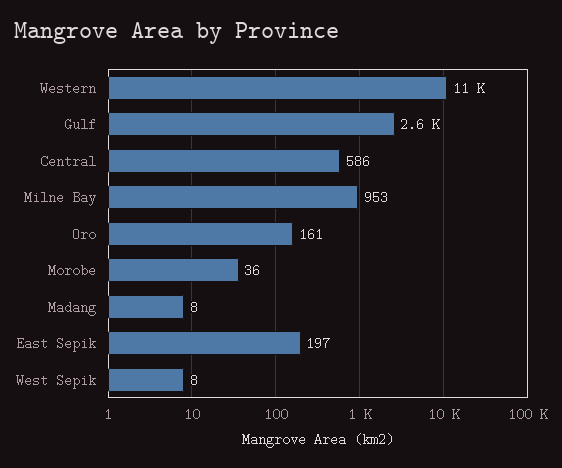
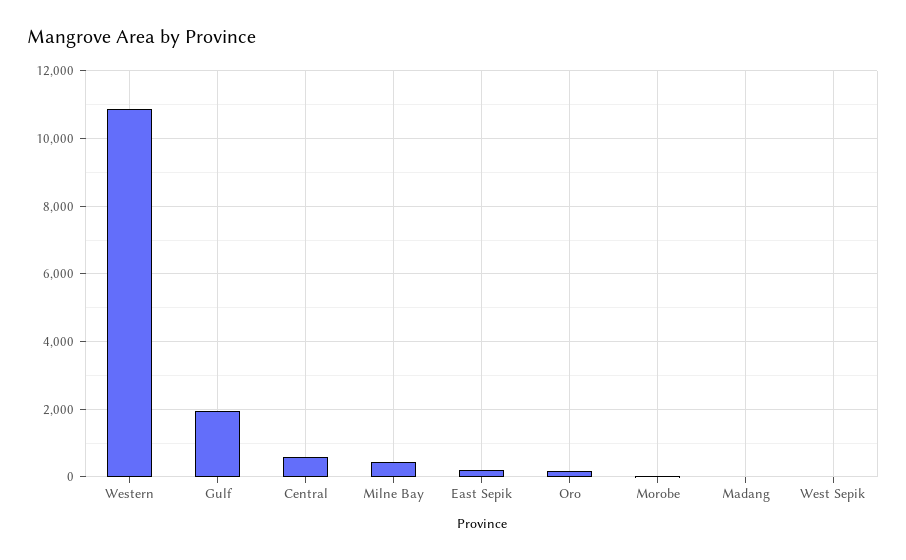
Gulf: 2600 -> 2000
Milne Bay: 953 -> 400

